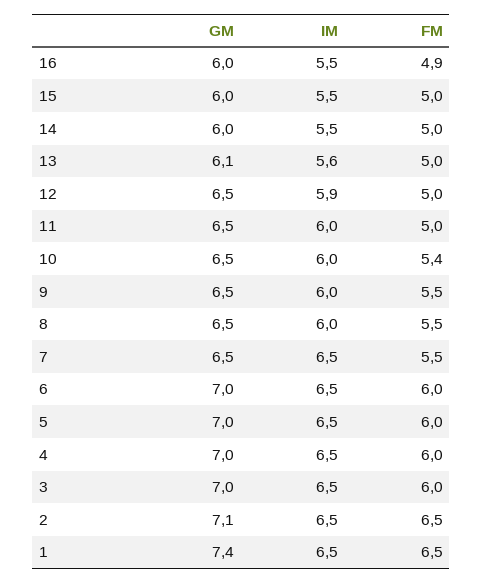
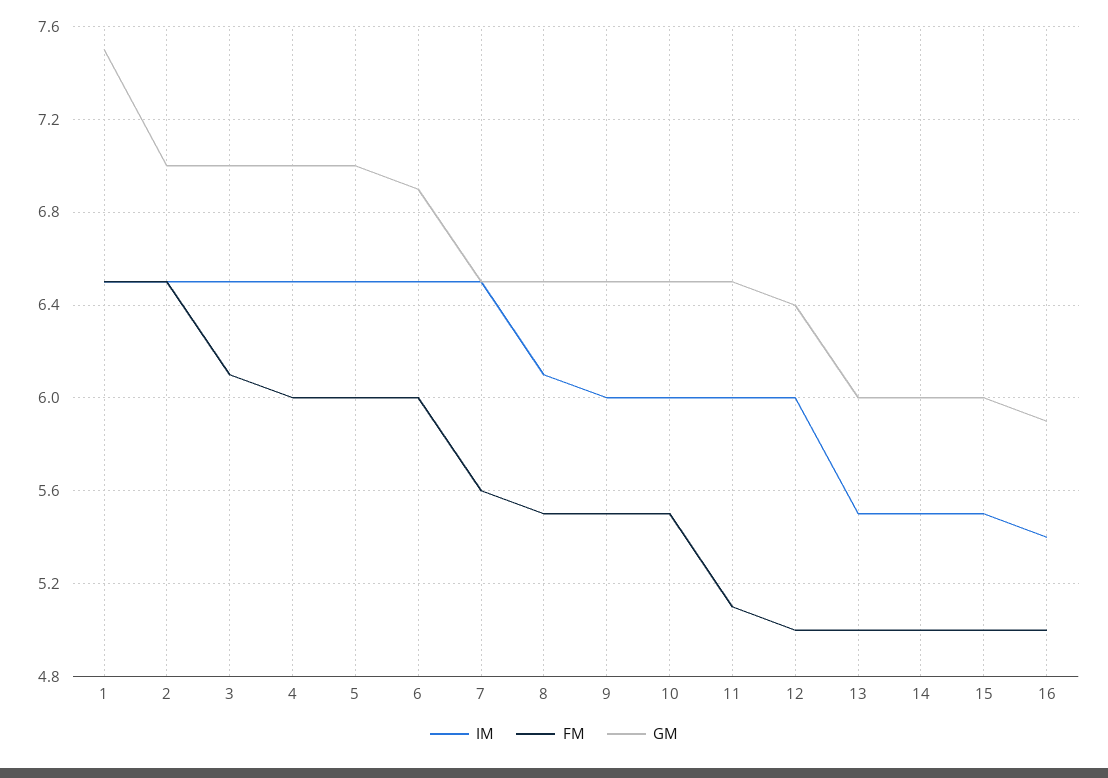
GM, 16: 6 -> 5.9
IM, 16: 5.5 -> 5.4
FM, 16: 4.9 -> 5
GM, 13: 6.1 -> 6
IM, 13: 5.6 -> 5.5
GM, 12: 6.5 -> 6.4
IM, 12: 5.9 -> 6
FM, 11: 5 -> 5.1
FM, 10: 5.4 -> 5.5
IM, 8: 6 -> 6.1
FM, 7: 5.5 -> 5.6
GM, 6: 7 -> 6.9
FM, 3: 6 -> 6.1
GM, 2: 7.1 -> 7
GM, 1: 7.4 -> 7.5

